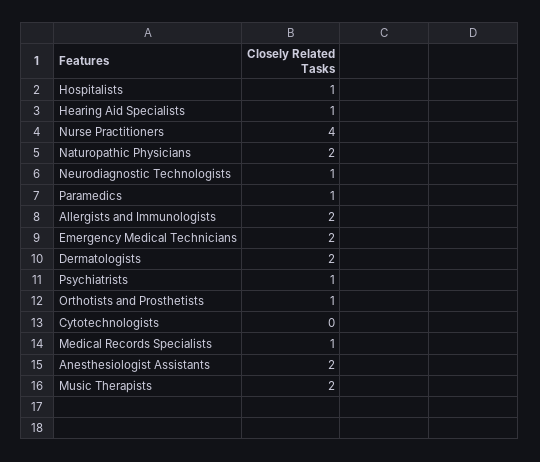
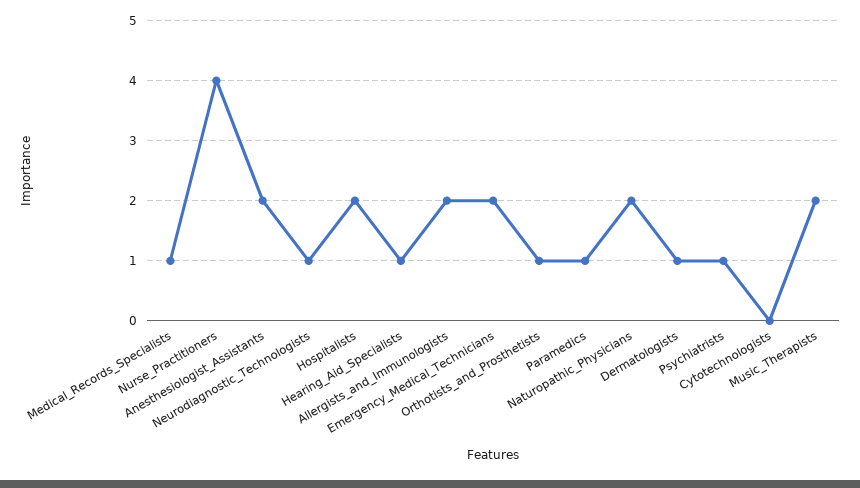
Hospitalists: 1 -> 2
Dermatologists: 2 -> 1

